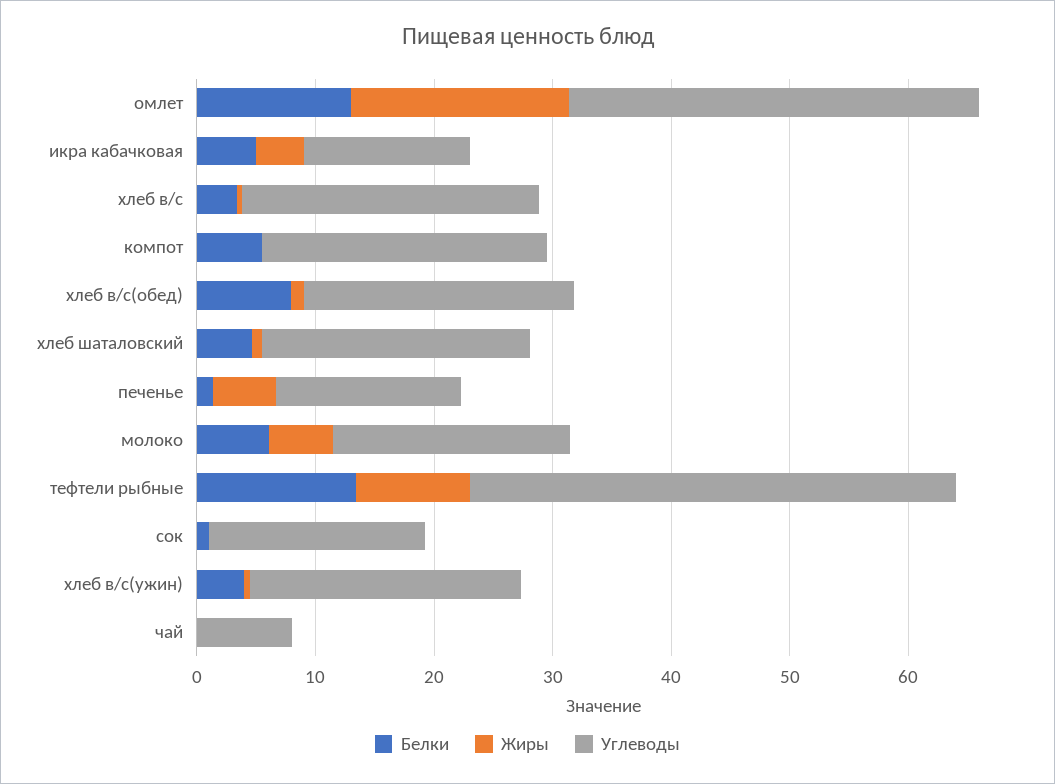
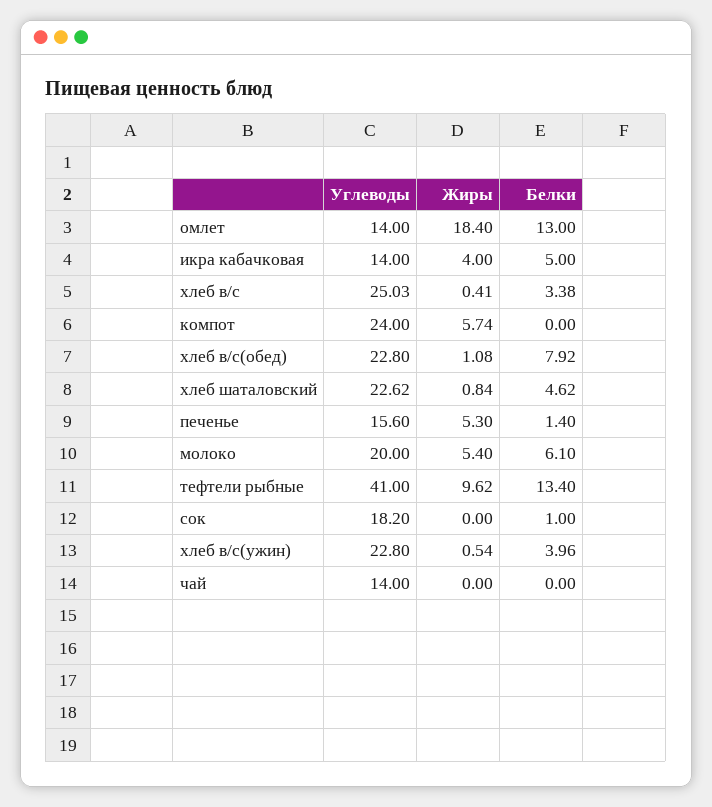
Углеводы, омлет: 34 -> 14
Белки, компот: 6 -> 0
Жиры, компот: 0 -> 5.74
Углеводы, чай: 8 -> 14

